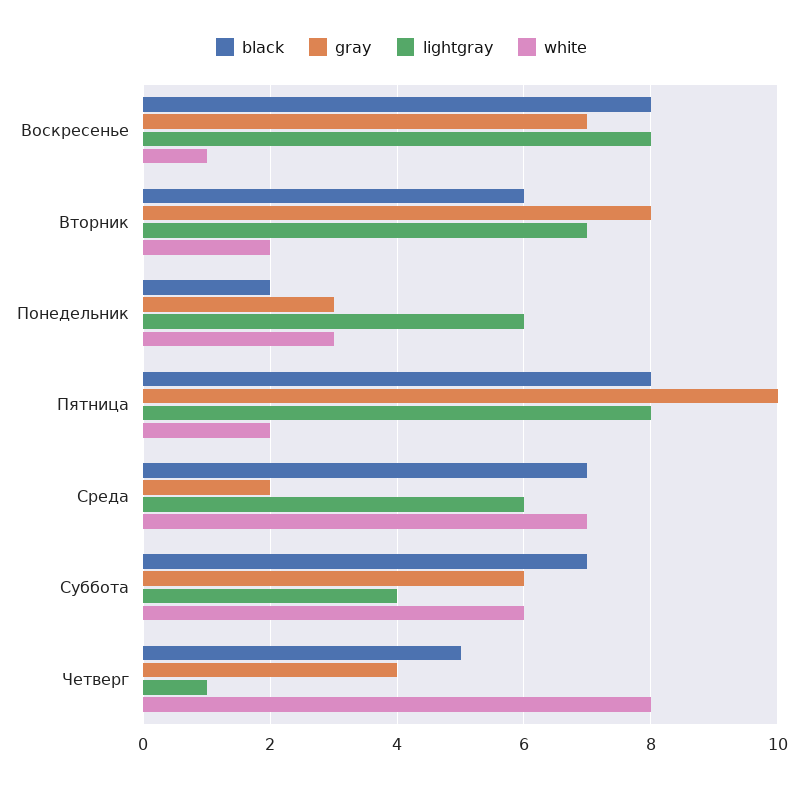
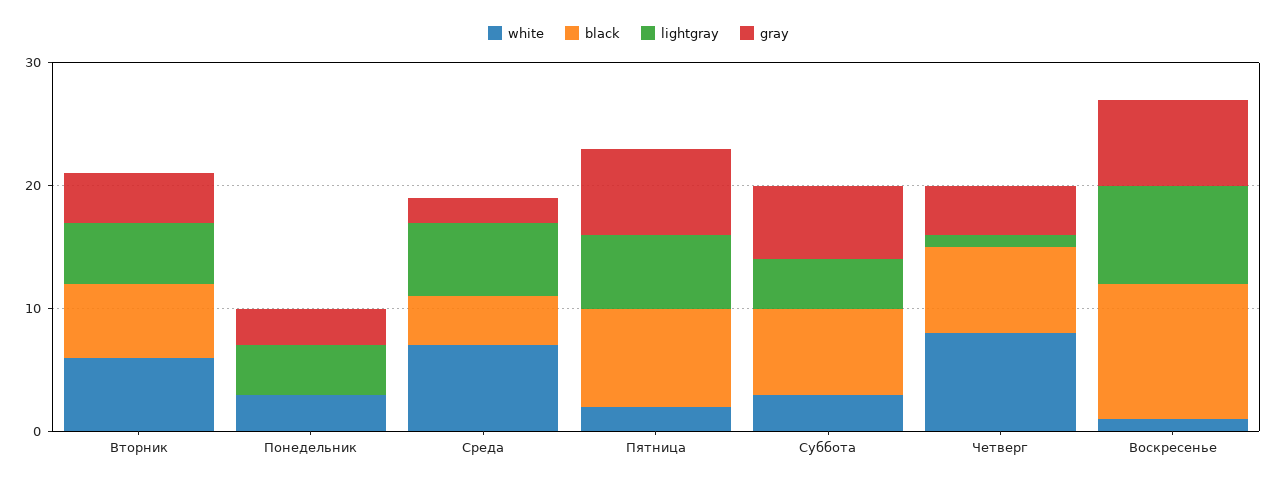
black, Воскресенье: 8 -> 11
gray, Вторник: 8 -> 4
lightgray, Вторник: 7 -> 5
white, Вторник: 2 -> 6
black, Понедельник: 2 -> 0
lightgray, Понедельник: 6 -> 4
gray, Пятница: 10 -> 7
lightgray, Пятница: 8 -> 6
black, Среда: 7 -> 4
white, Суббота: 6 -> 3
black, Четверг: 5 -> 7

